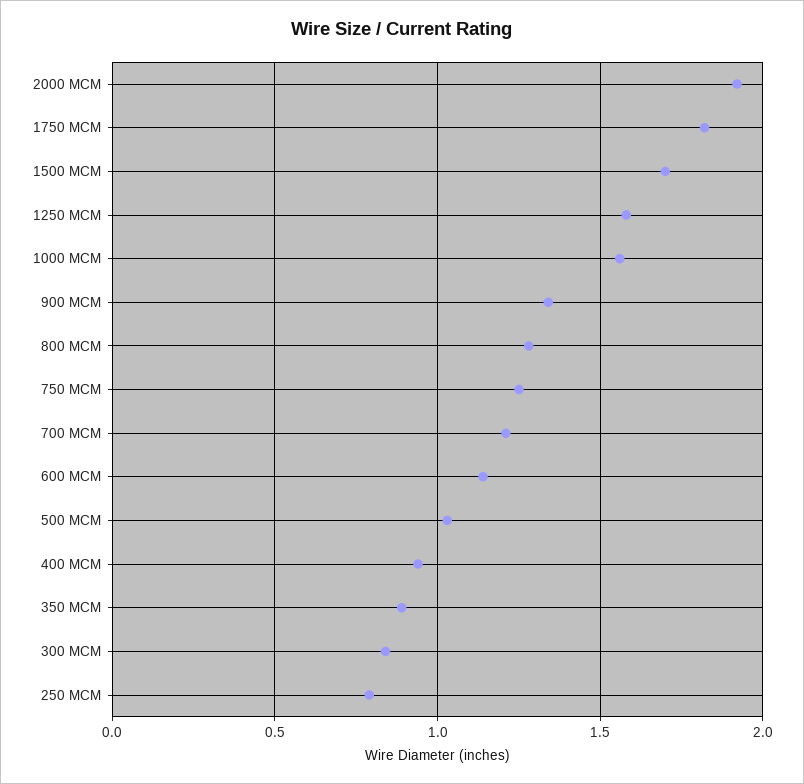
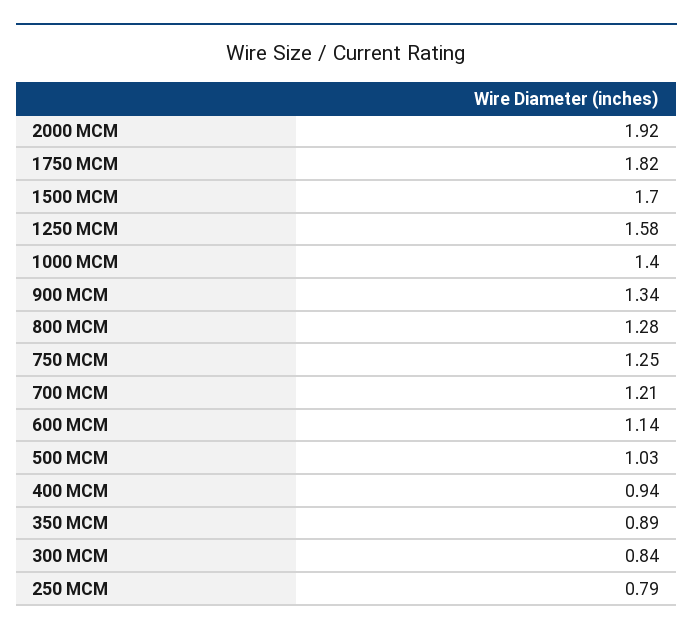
1000 MCM: 1.55 -> 1.4

